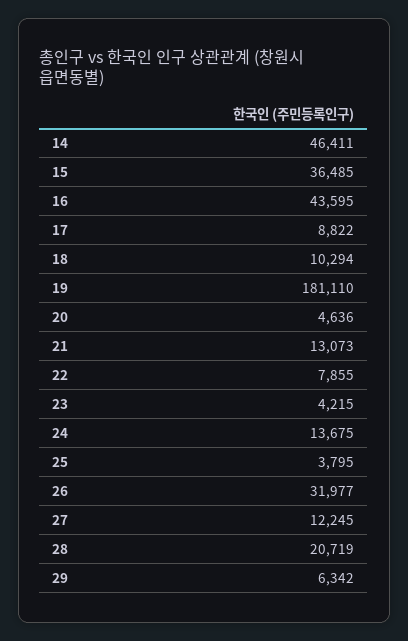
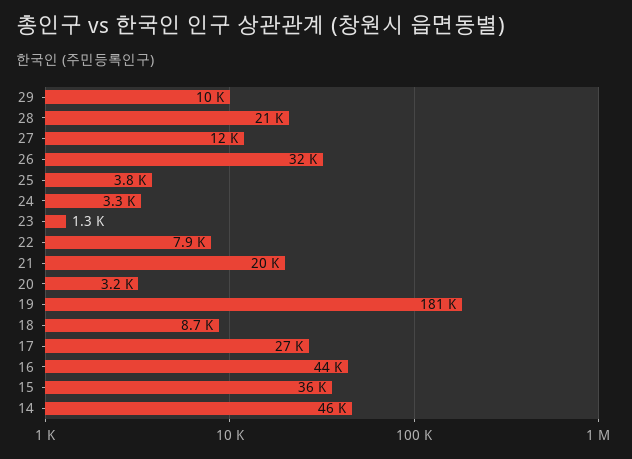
17: 8822 -> 27000
18: 10294 -> 8700
20: 4636 -> 3200
21: 13073 -> 20000
23: 4215 -> 1300
24: 13675 -> 3300
29: 6342 -> 10000

